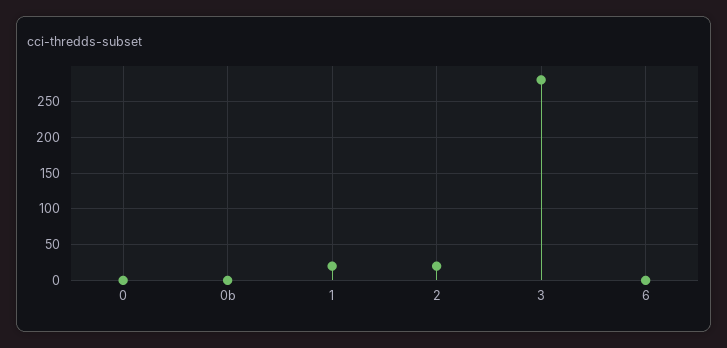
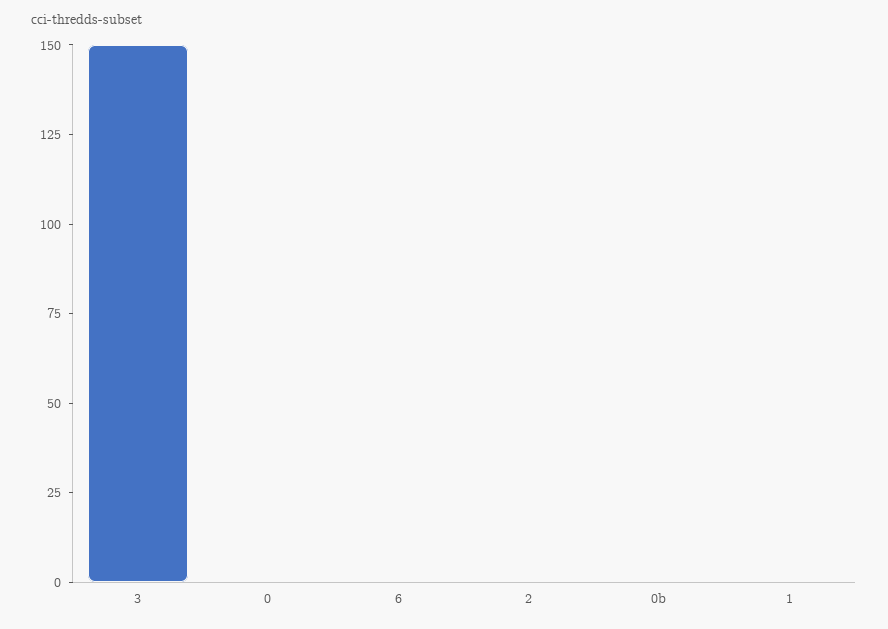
1: 20 -> 0
2: 20 -> 0
3: 280 -> 150

